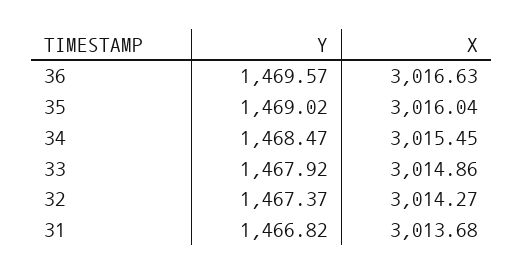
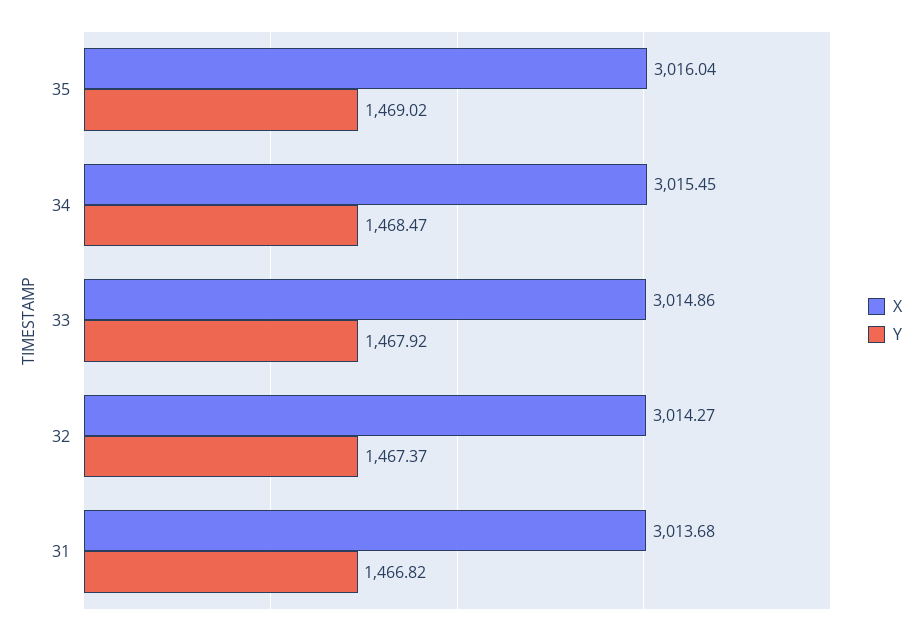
Y, 36: 1469.57 -> none
X, 36: 3016.63 -> none

